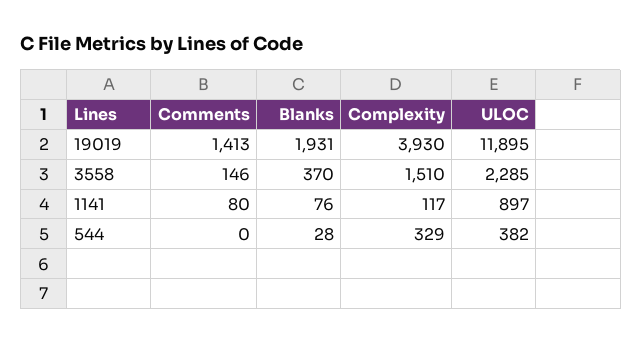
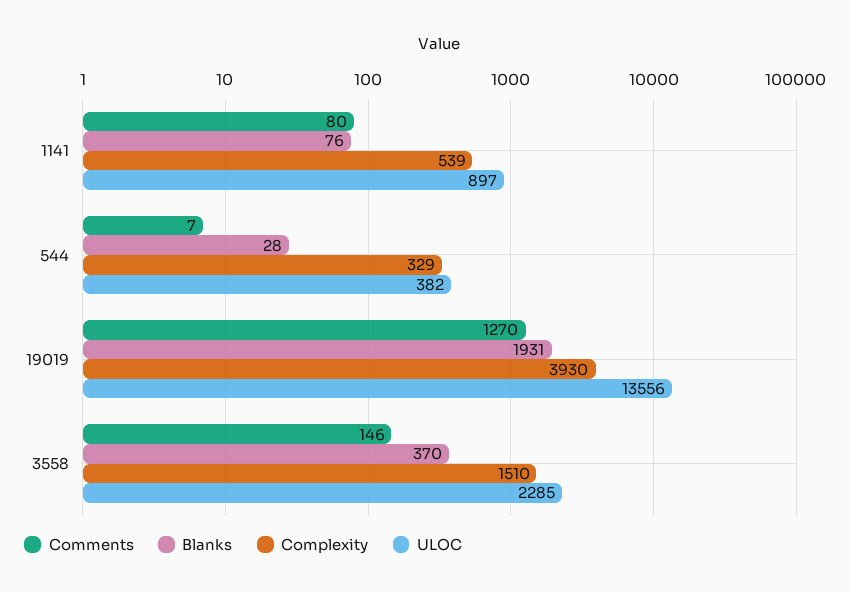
Comments, 19019: 1413 -> 1270
ULOC, 19019: 11895 -> 13556
Complexity, 1141: 117 -> 539
Comments, 544: 0 -> 7

